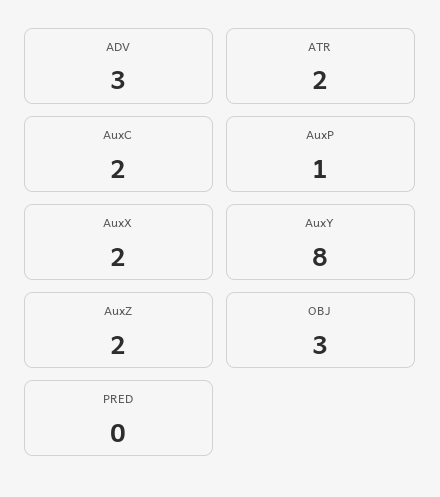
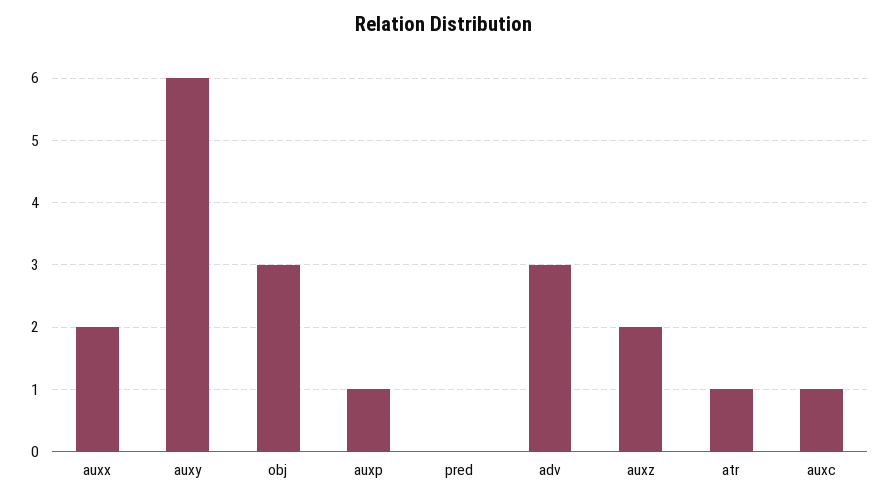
ATR: 2 -> 1
AuxC: 2 -> 1
AuxY: 8 -> 6

